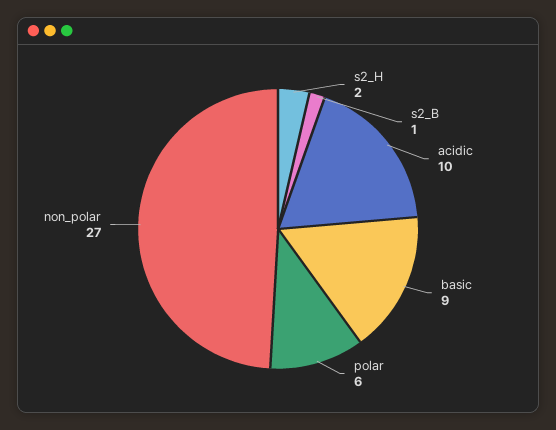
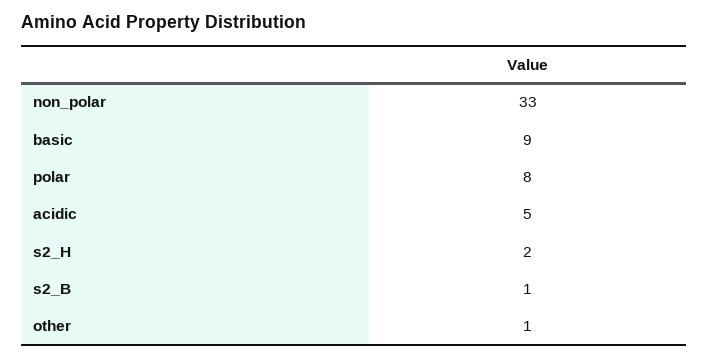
acidic: 10 -> 5
polar: 6 -> 8
non_polar: 27 -> 33
other: none -> 1

